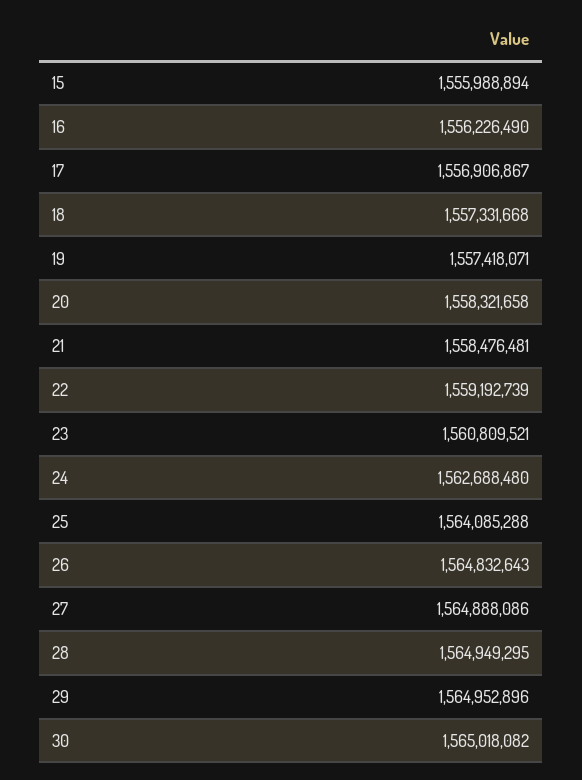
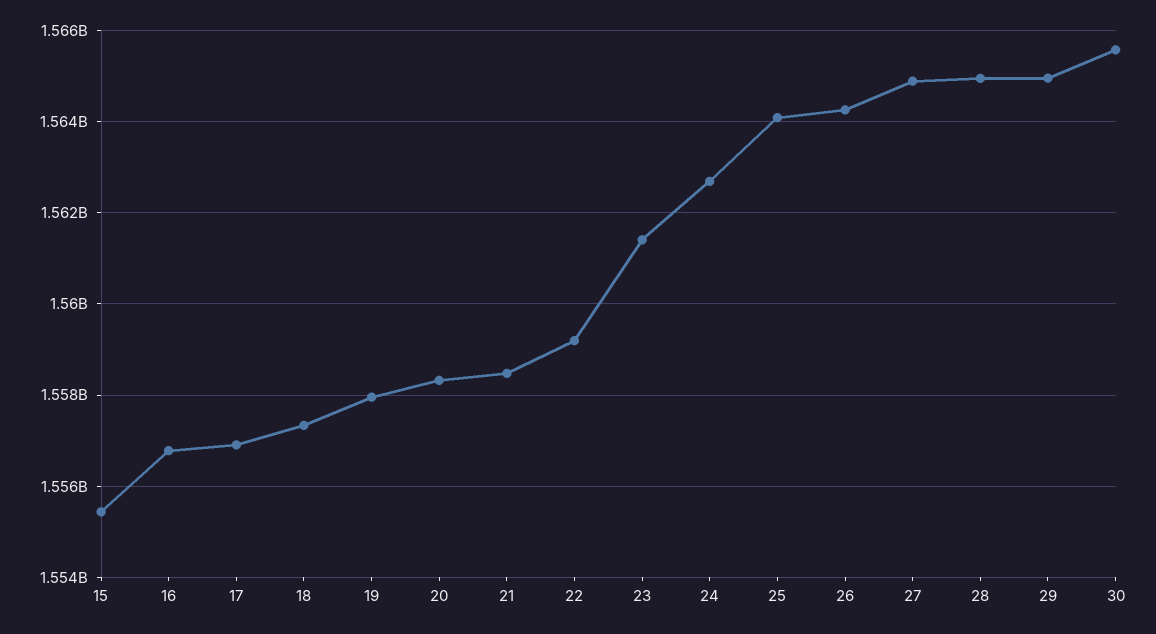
15: 1555988894 -> 1555400000
16: 1556226490 -> 1556800000
19: 1557418071 -> 1558000000
23: 1560809521 -> 1561400000
26: 1564832643 -> 1564200000
30: 1565018082 -> 1565600000

